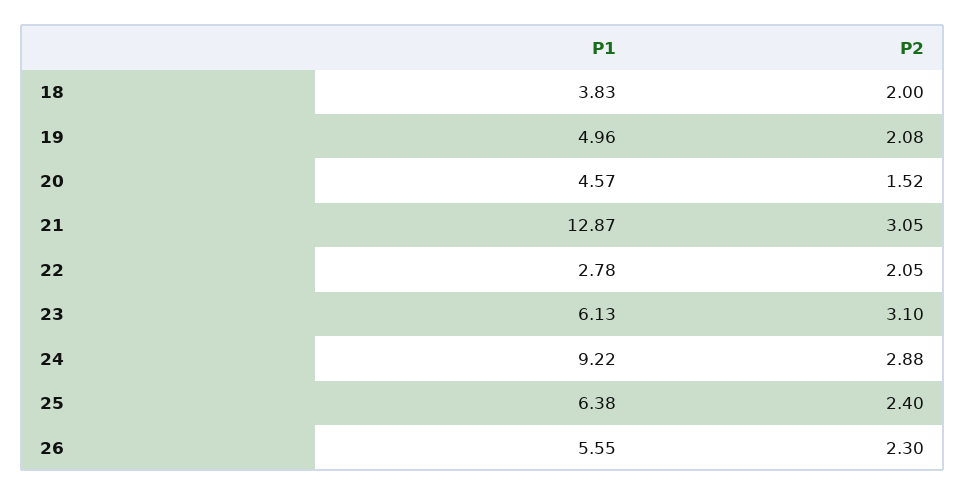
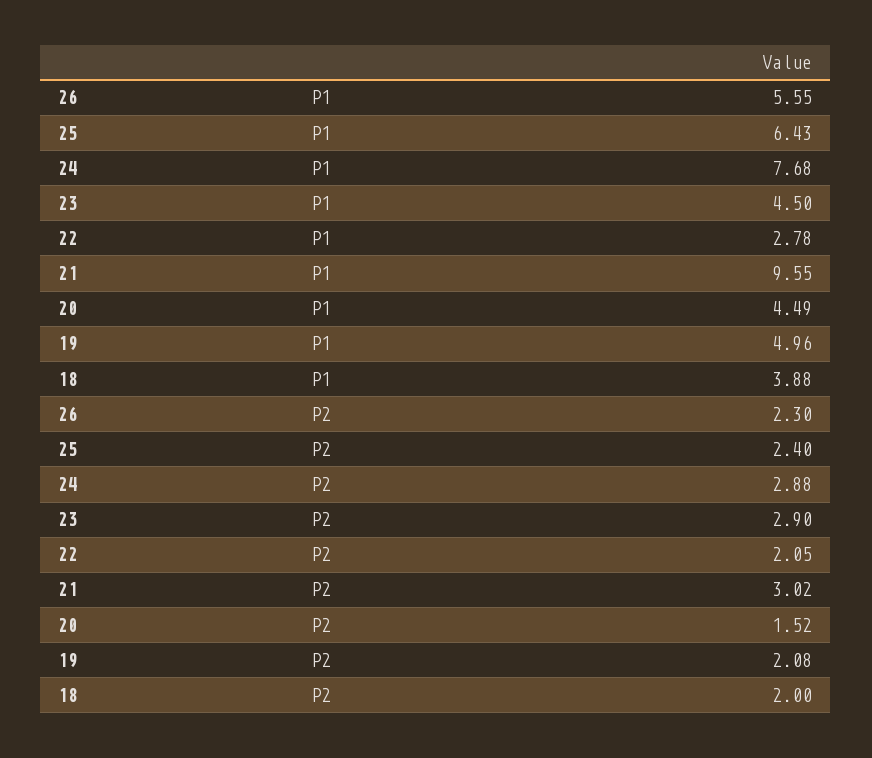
P1, 18: 3.83 -> 3.88
P1, 20: 4.57 -> 4.49
P1, 21: 12.87 -> 9.55
P2, 21: 3.05 -> 3.02
P1, 23: 6.13 -> 4.5
P2, 23: 3.1 -> 2.9
P1, 24: 9.22 -> 7.68
P1, 25: 6.38 -> 6.43

